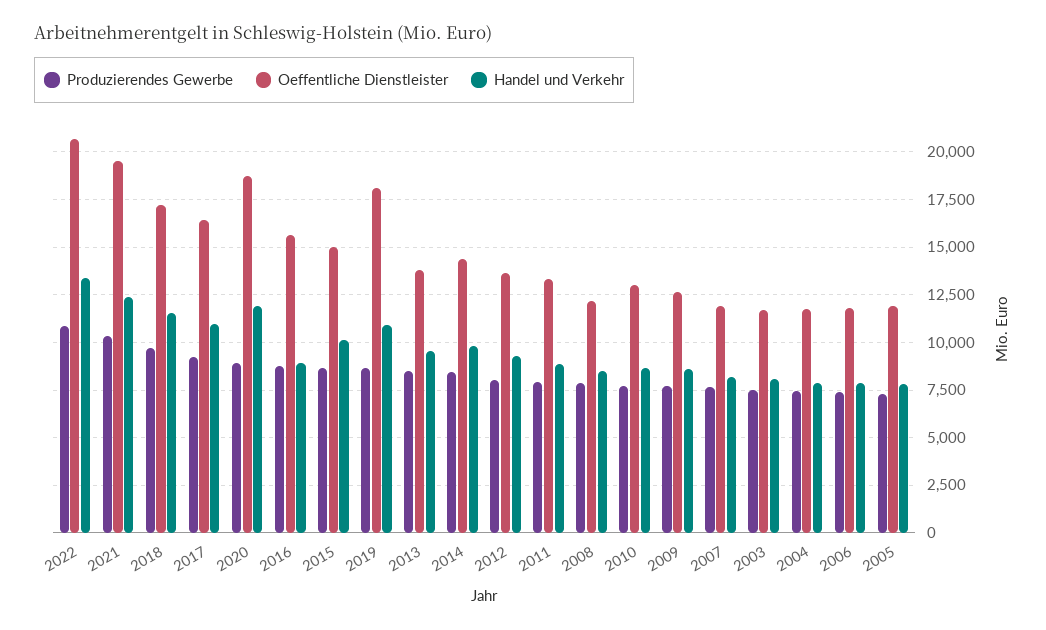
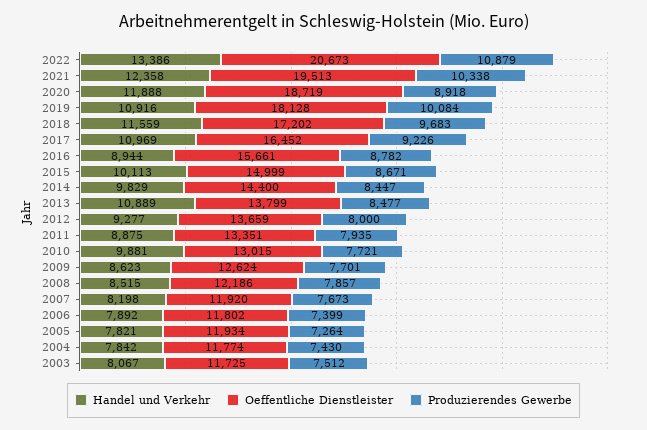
Produzierendes Gewerbe, 2019: 8500 -> 10084
Handel und Verkehr, 2013: 9500 -> 10889
Handel und Verkehr, 2010: 8500 -> 9881

